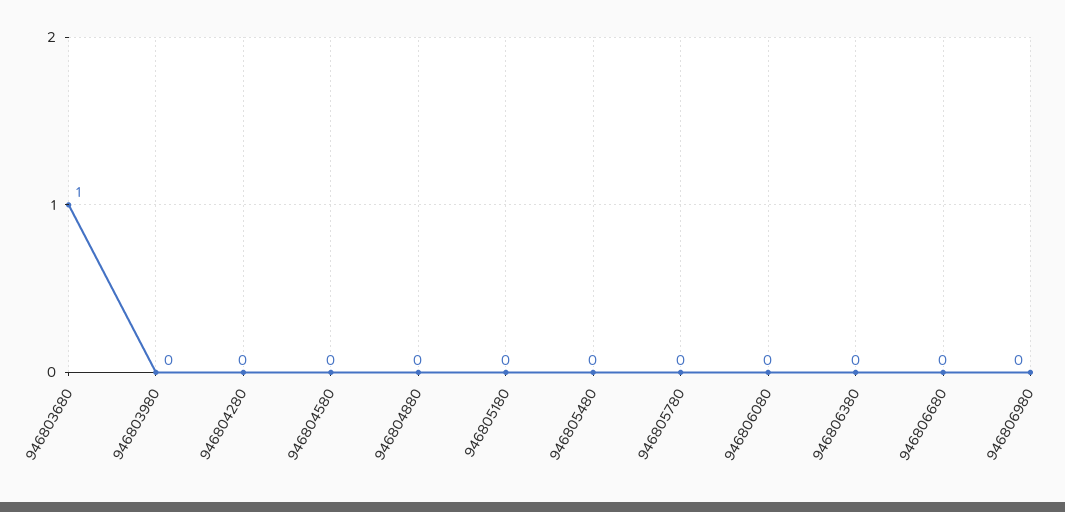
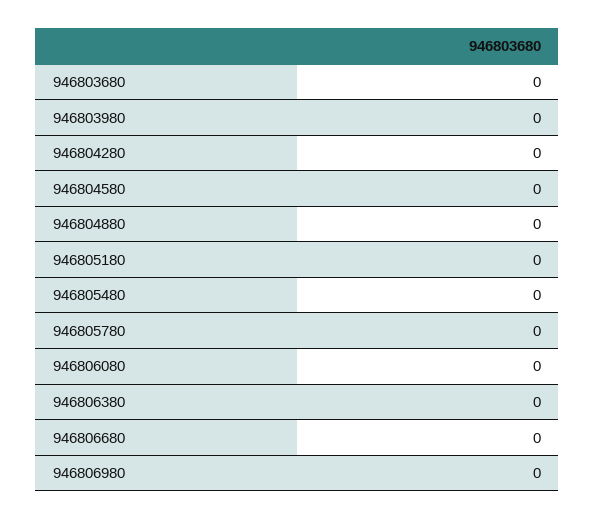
946803680: 1 -> 0

